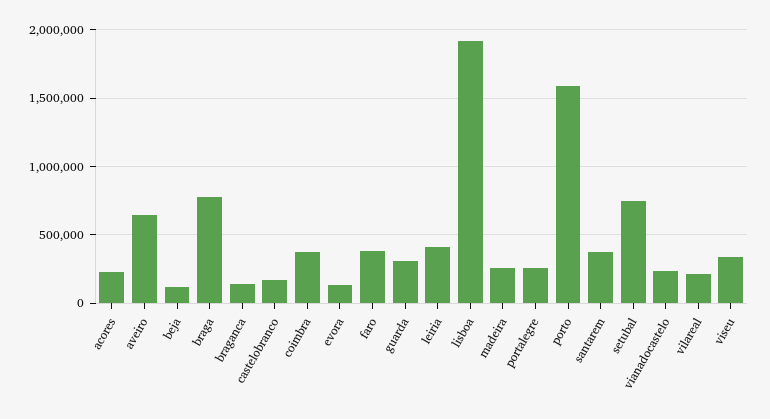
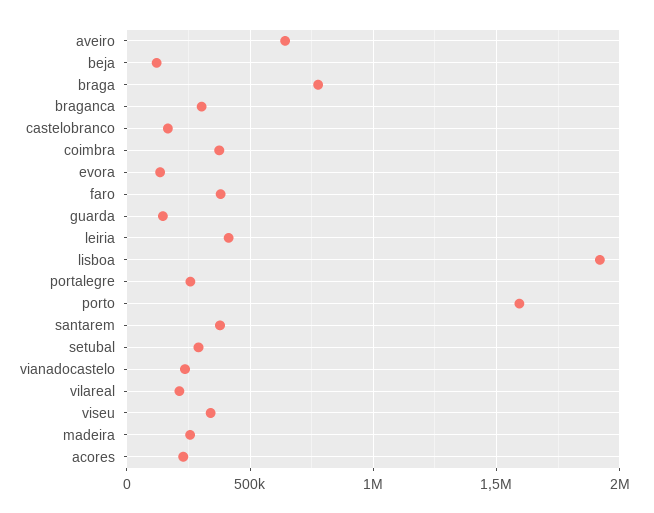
braganca: 150000 -> 300000
guarda: 300000 -> 150000
setubal: 750000 -> 300000

